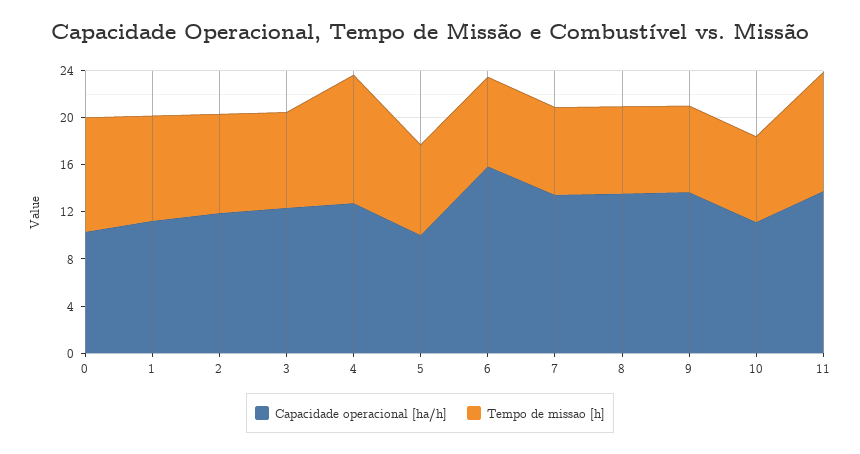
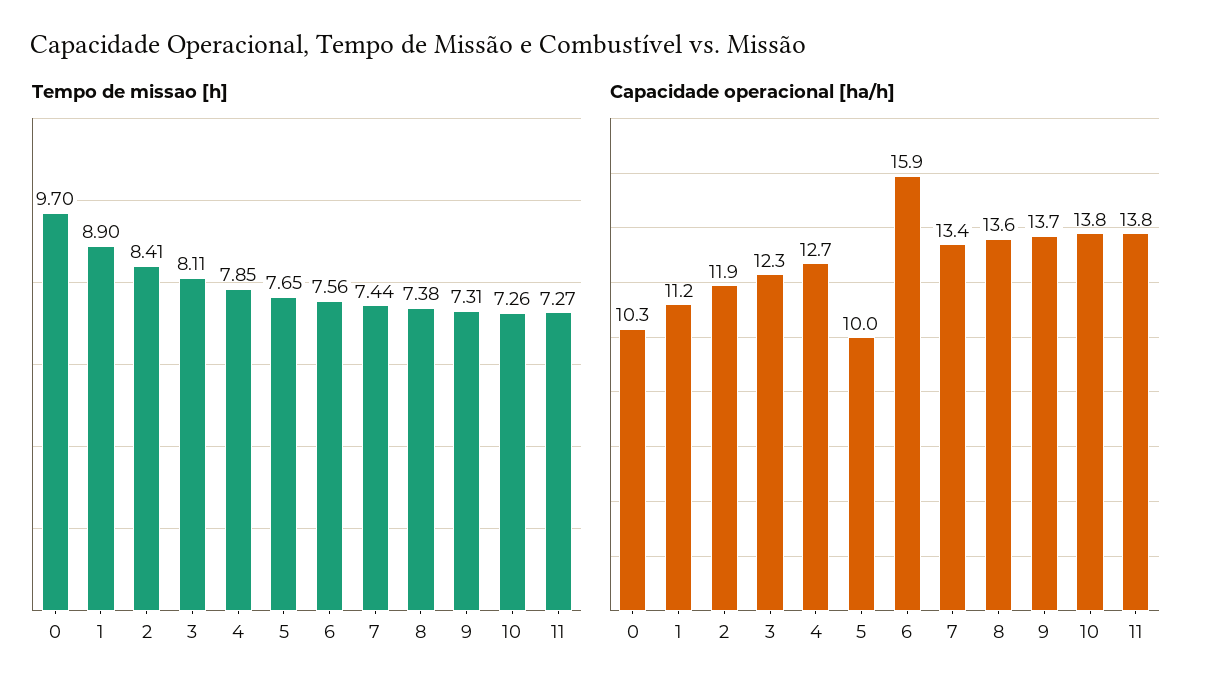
Tempo de missao [h], 4: 11 -> 7.85
Capacidade operacional [ha/h], 10: 11 -> 13.8
Tempo de missao [h], 11: 10 -> 7.27

